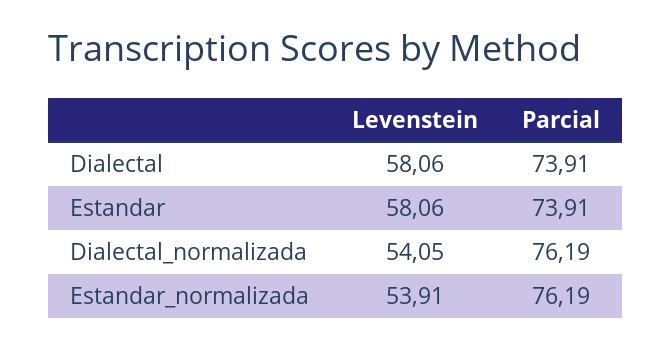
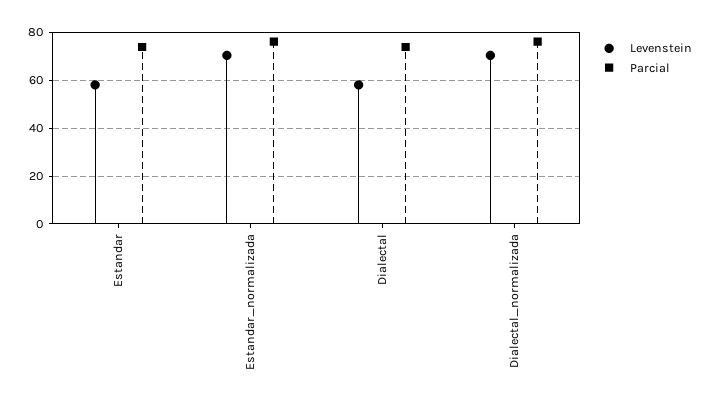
Levenstein, Dialectal_normalizada: 54.05 -> 70
Levenstein, Estandar_normalizada: 53.91 -> 70

